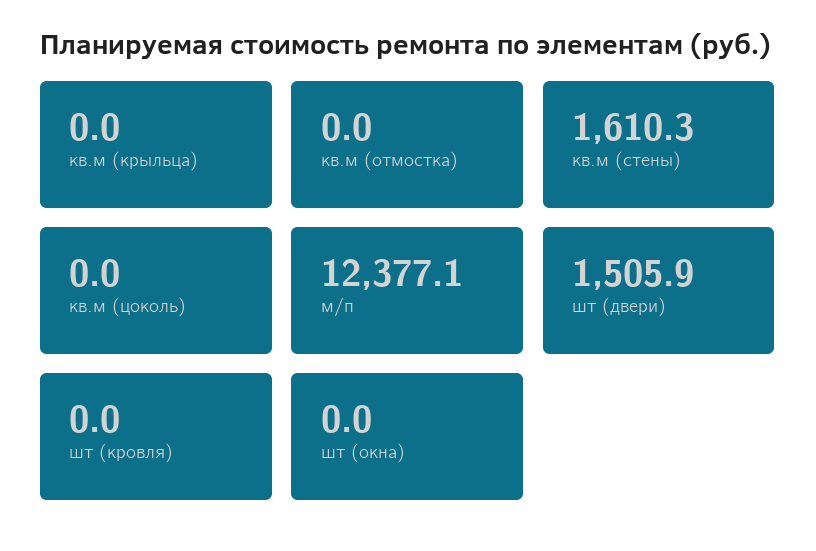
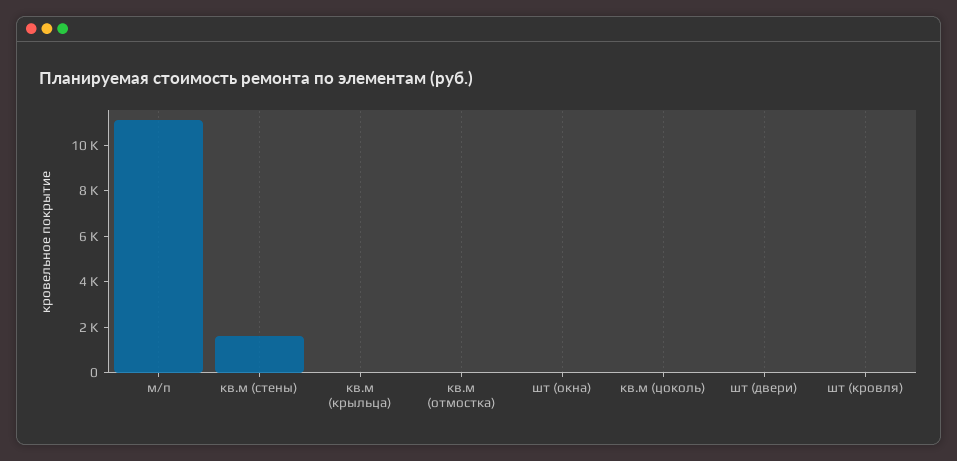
м/п: 12377.1 -> 11000
шт (двери): 1505.9 -> 0

